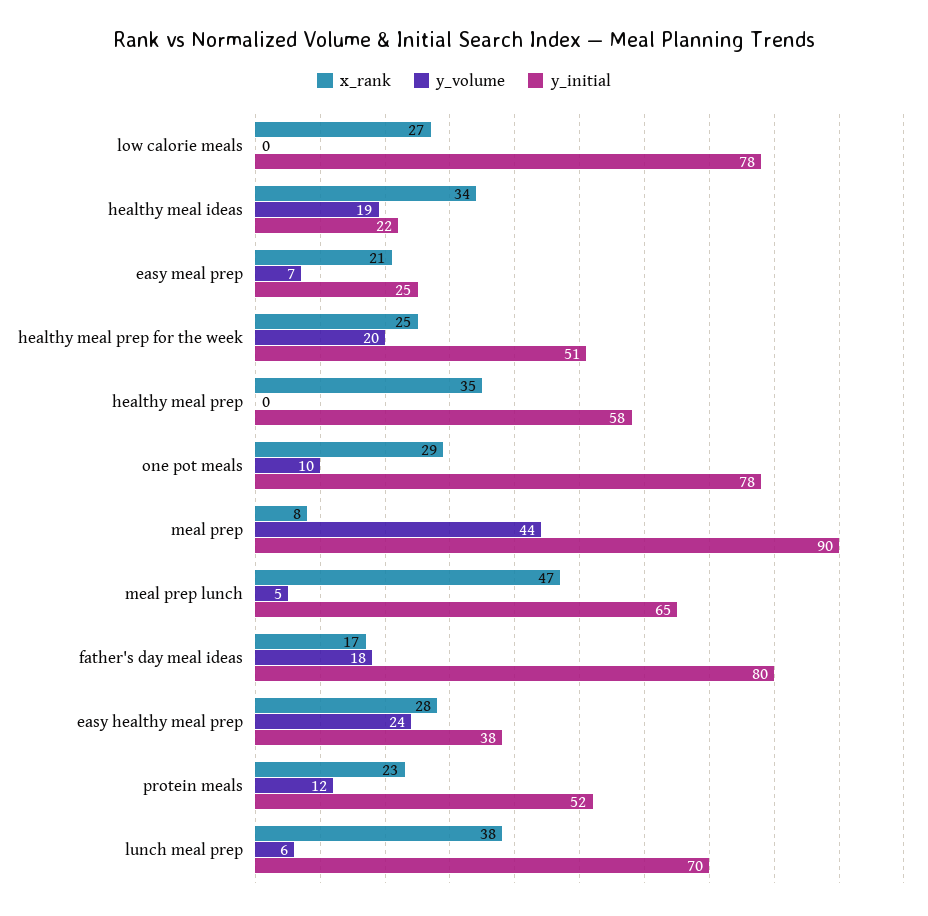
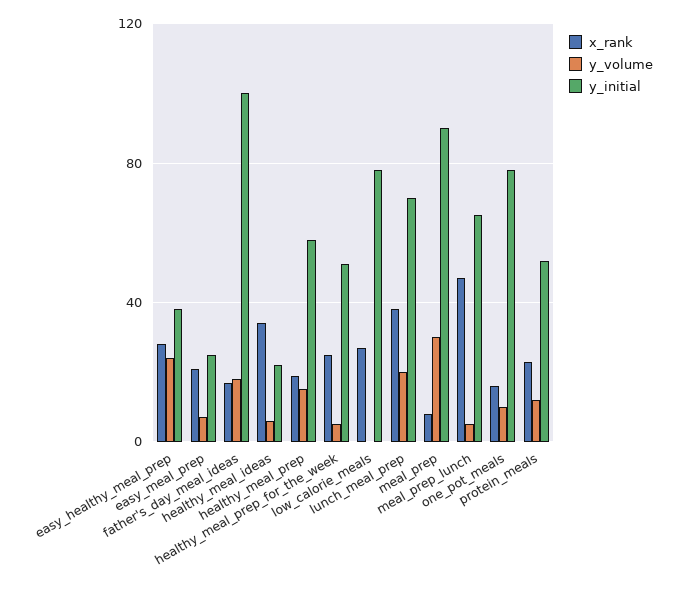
y_volume, healthy meal ideas: 19 -> 5
y_volume, healthy meal prep for the week: 20 -> 5
x_rank, healthy meal prep: 35 -> 20
y_volume, healthy meal prep: 0 -> 15
x_rank, one pot meals: 29 -> 15
y_volume, meal prep: 44 -> 30
y_initial, father's day meal ideas: 80 -> 100
y_volume, lunch meal prep: 6 -> 20

